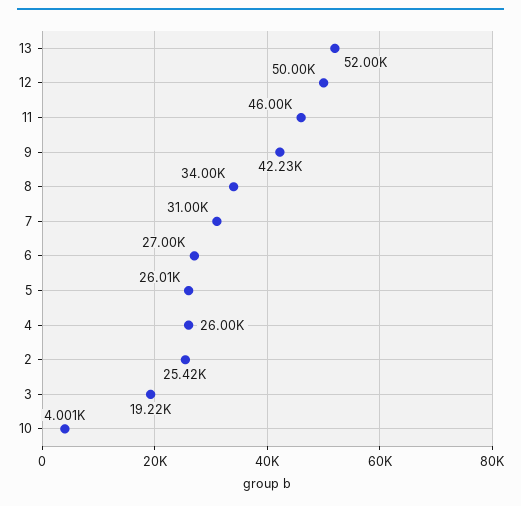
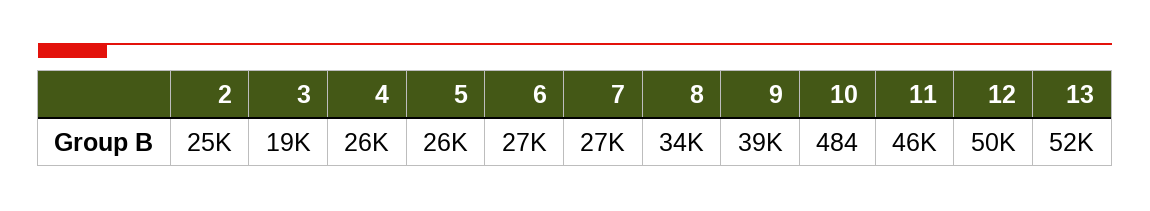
9: 42230 -> 39000
7: 31000 -> 27000
10: 4001 -> 484

